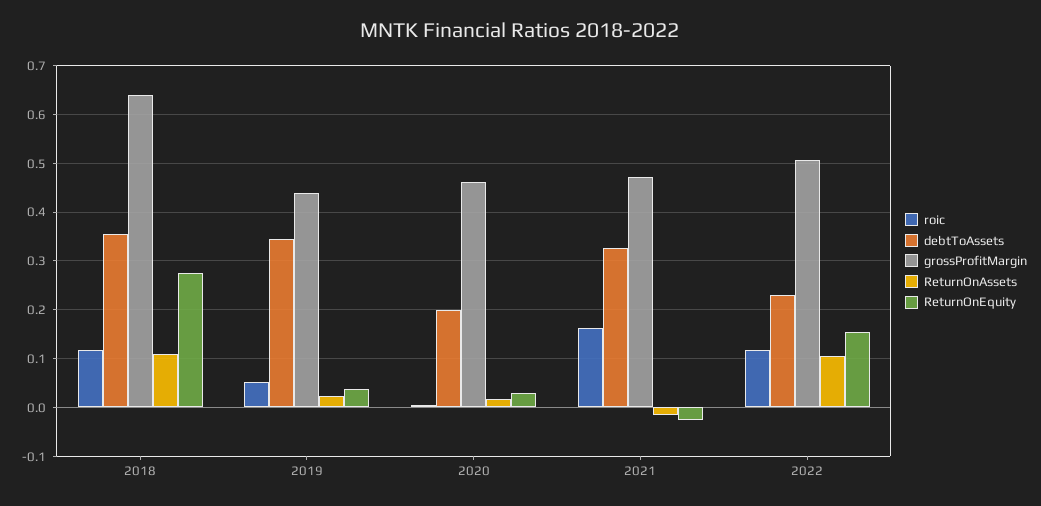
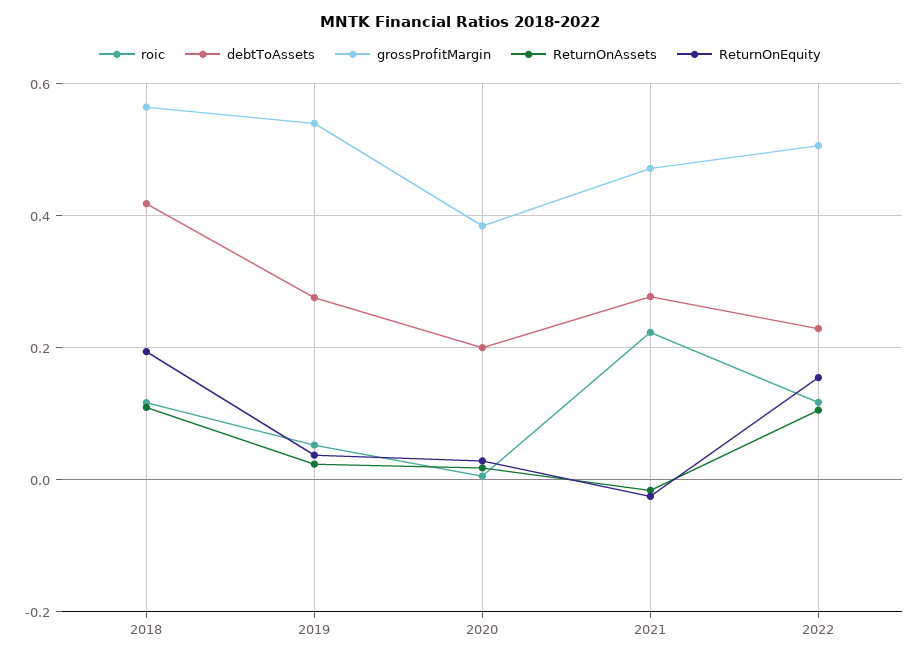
debtToAssets, 2018: 0.36 -> 0.42
grossProfitMargin, 2018: 0.64 -> 0.56
ReturnOnEquity, 2018: 0.28 -> 0.2
debtToAssets, 2019: 0.34 -> 0.28
grossProfitMargin, 2019: 0.44 -> 0.54
grossProfitMargin, 2020: 0.46 -> 0.38
roic, 2021: 0.16 -> 0.22
debtToAssets, 2021: 0.32 -> 0.28

